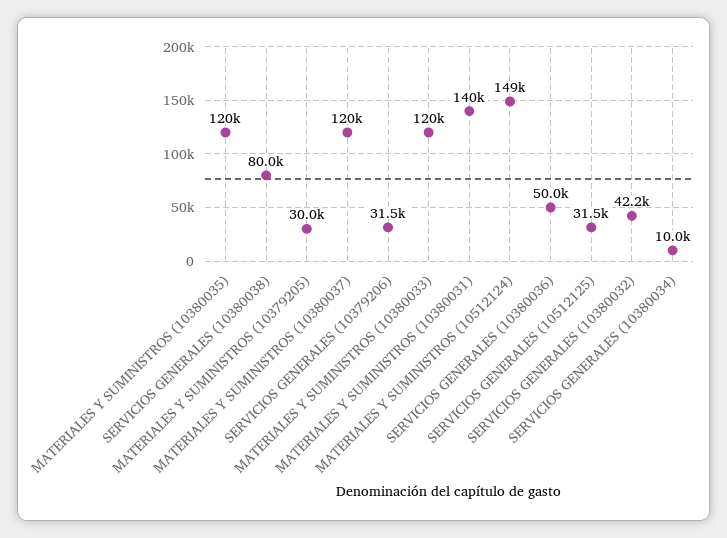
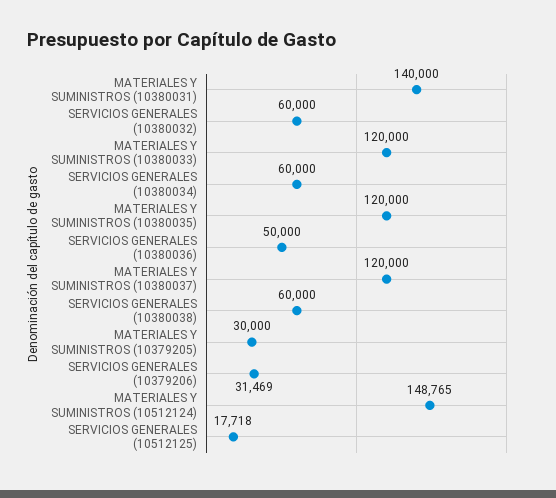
SERVICIOS GENERALES (10380038): 80000 -> 60000
SERVICIOS GENERALES (10512125): 31500 -> 17718
SERVICIOS GENERALES (10380032): 42200 -> 60000
SERVICIOS GENERALES (10380034): 10000 -> 60000

